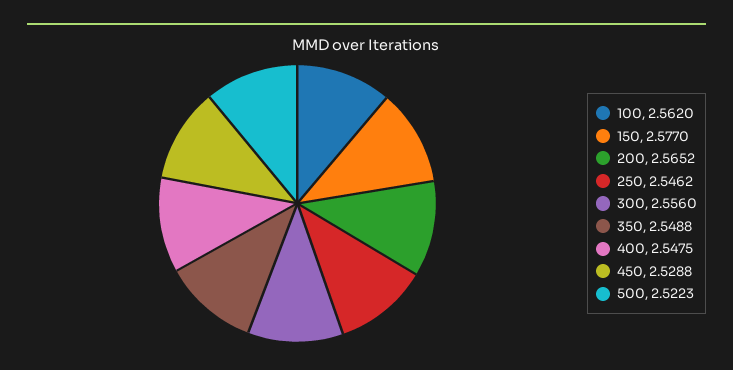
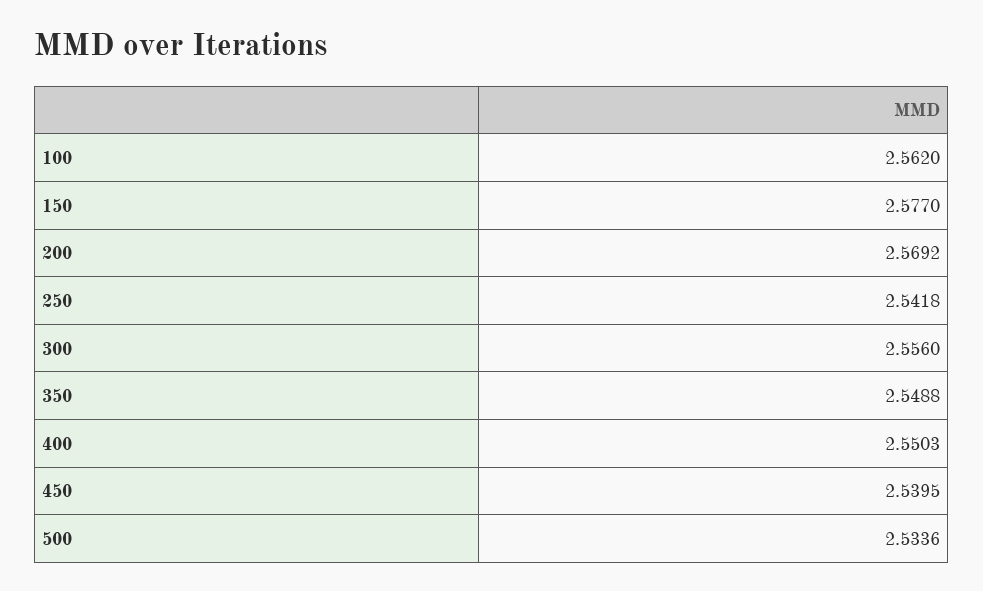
200: 2.5652 -> 2.5692
250: 2.5462 -> 2.5418
400: 2.5475 -> 2.5503
450: 2.5288 -> 2.5395
500: 2.5223 -> 2.5336

